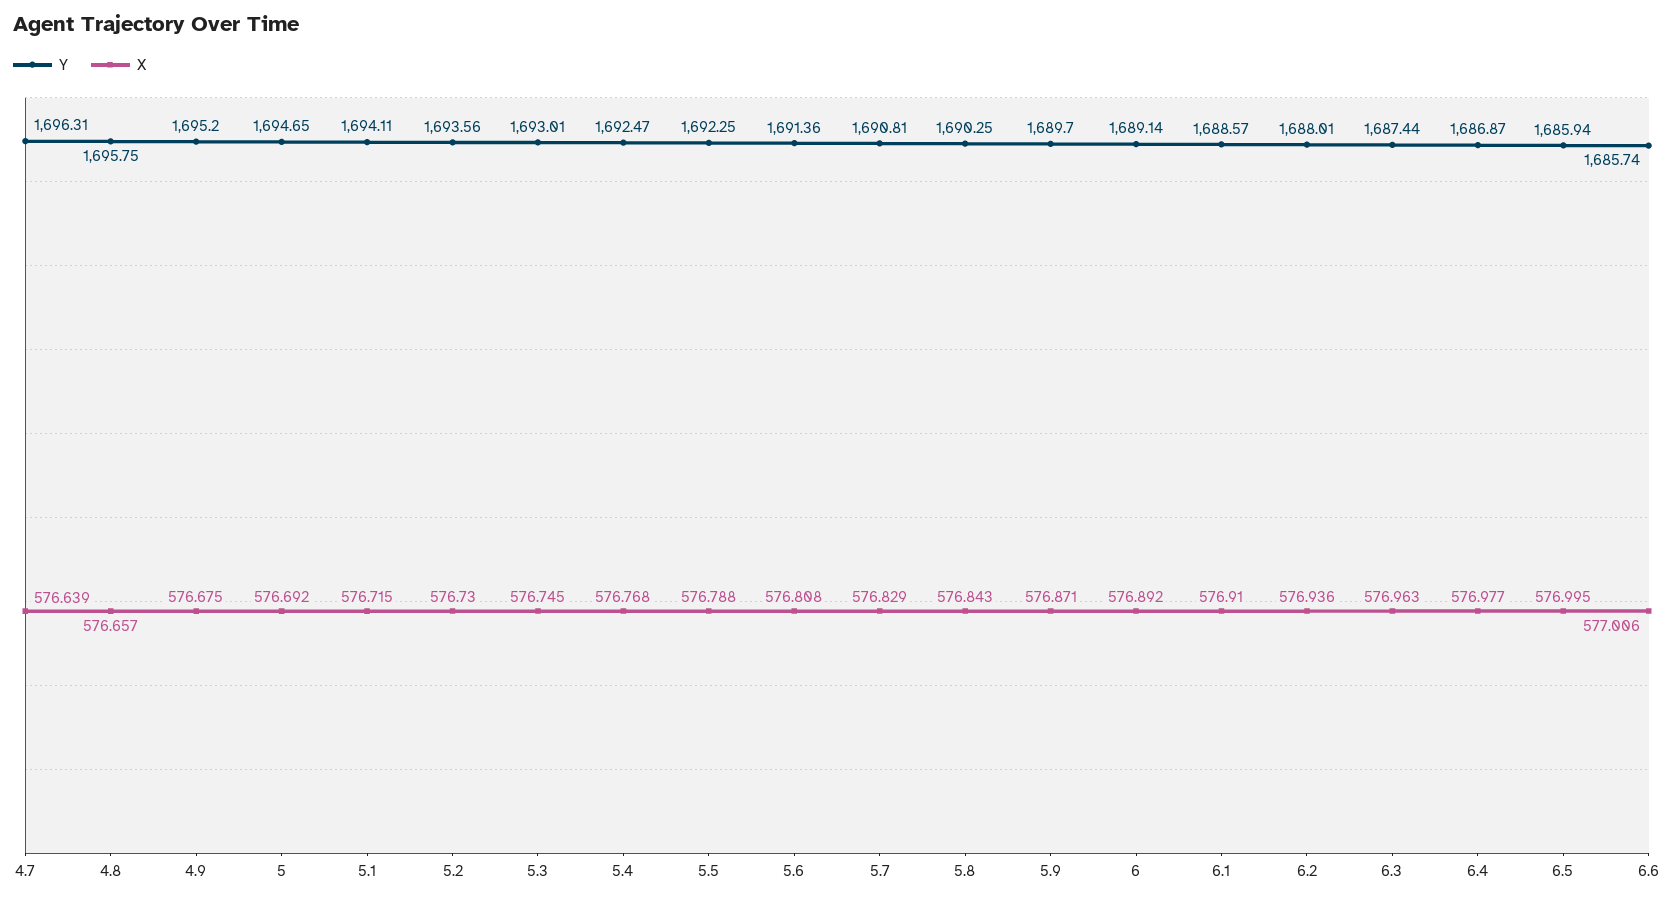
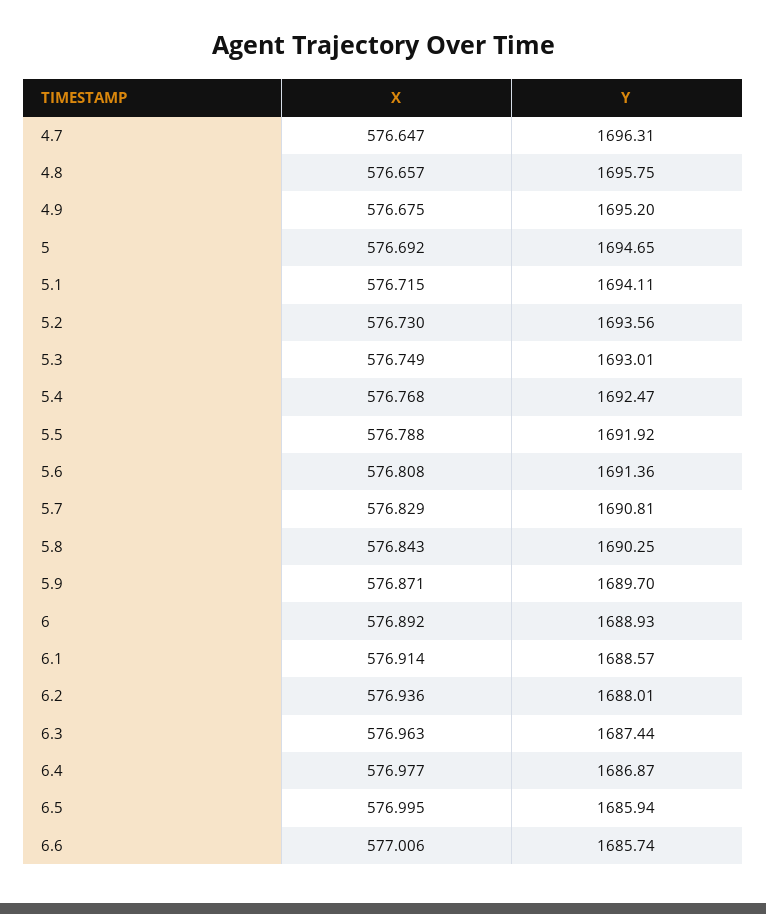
X, 4.7: 576.639 -> 576.647
X, 5.3: 576.745 -> 576.749
Y, 5.5: 1692.25 -> 1691.92
Y, 6: 1689.14 -> 1688.93
X, 6.1: 576.91 -> 576.914

